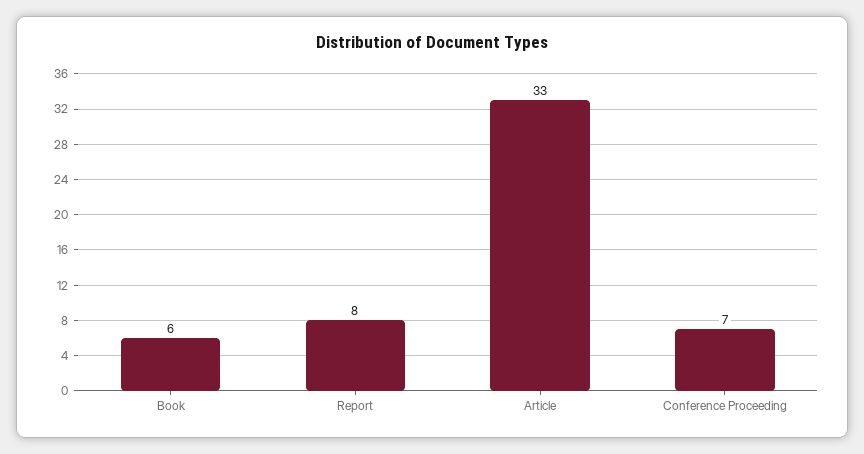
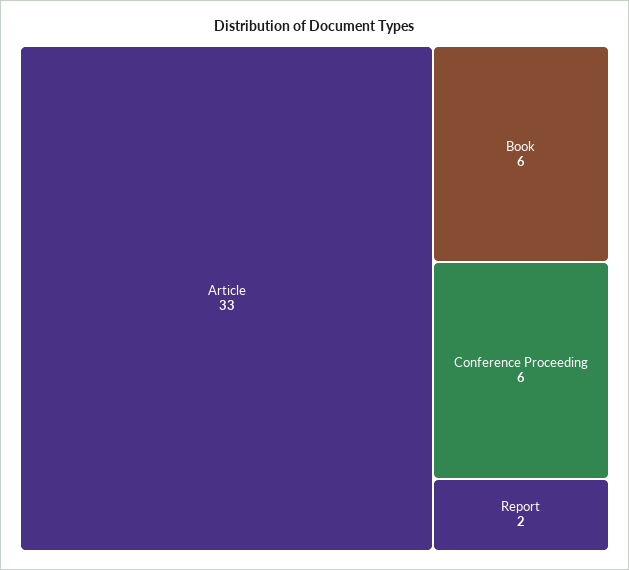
Report: 8 -> 2
Conference Proceeding: 7 -> 6

